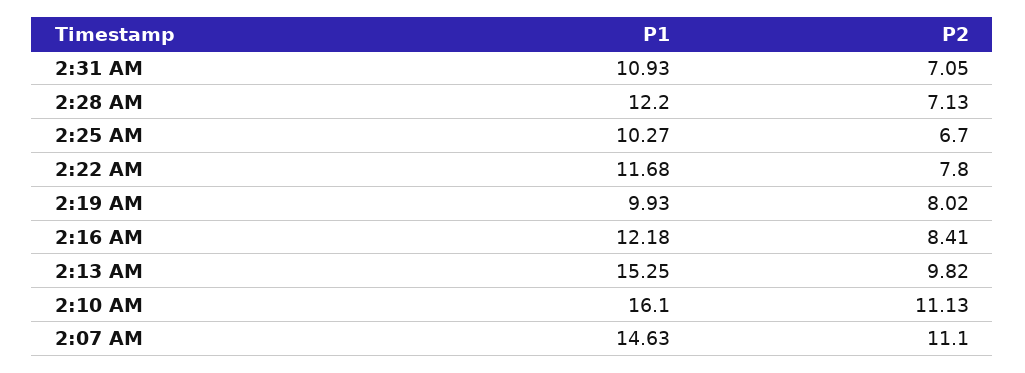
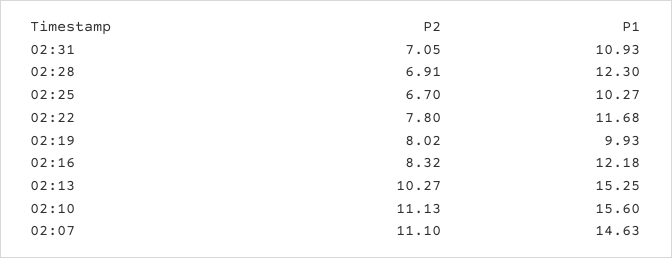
P1, 2:28 AM: 12.2 -> 12.3
P2, 2:28 AM: 7.13 -> 6.91
P2, 2:16 AM: 8.41 -> 8.32
P2, 2:13 AM: 9.82 -> 10.27
P1, 2:10 AM: 16.1 -> 15.6

